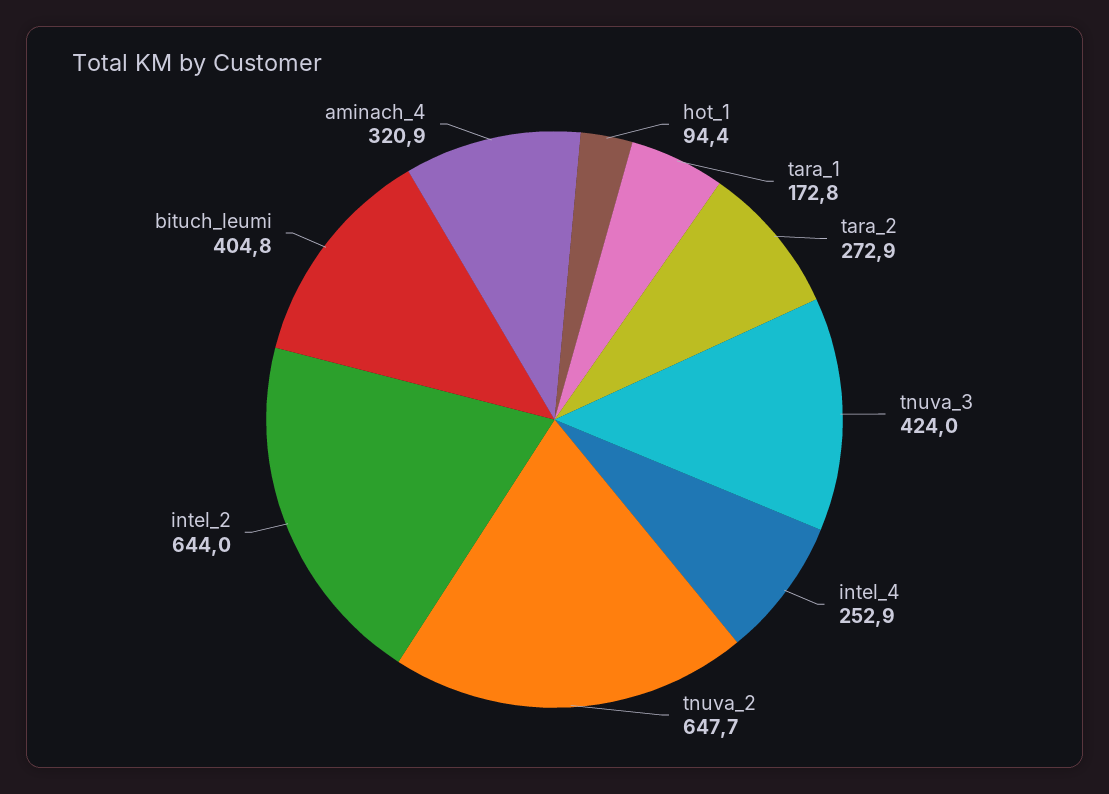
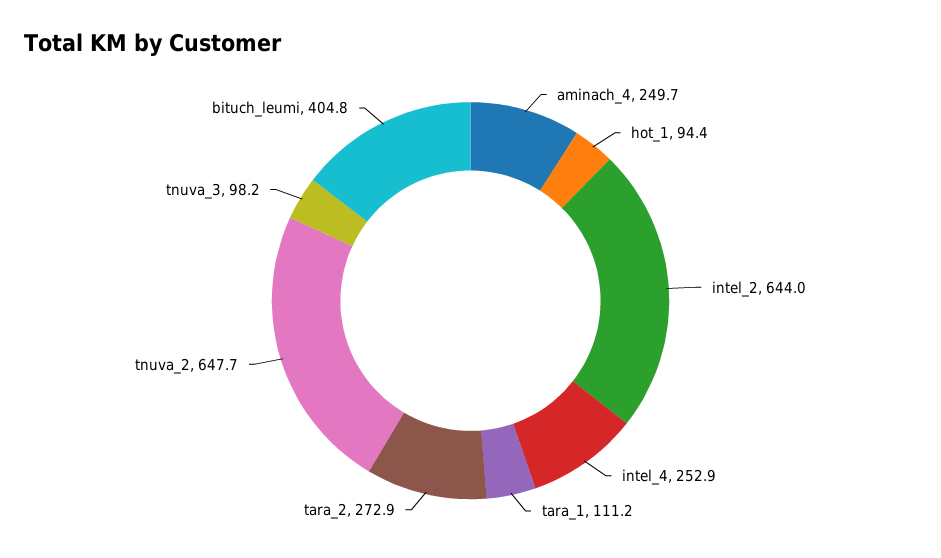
tara_1: 172.8 -> 111.2
tnuva_3: 424 -> 98.2
aminach_4: 320.9 -> 249.7

